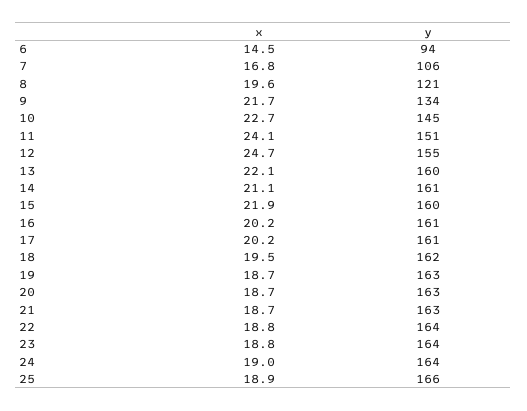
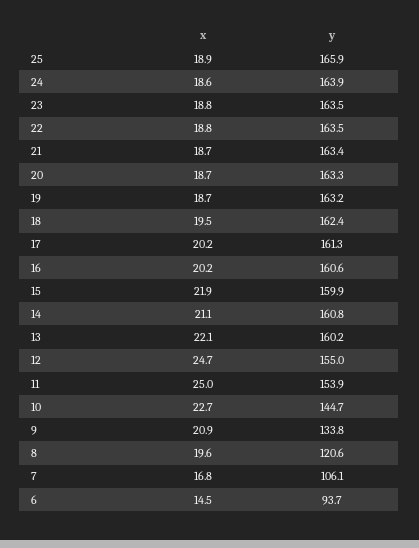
x, 9: 21.7 -> 20.9
x, 11: 24.1 -> 25
y, 11: 151 -> 153.9
x, 24: 19 -> 18.6

